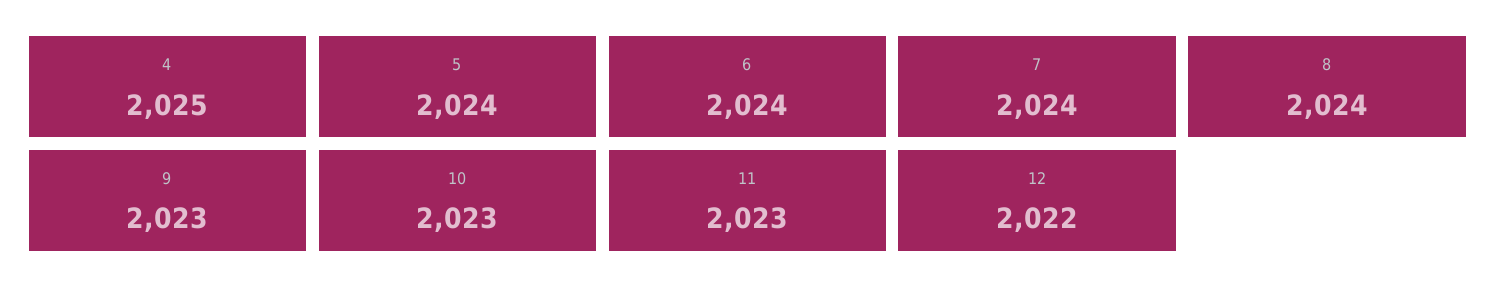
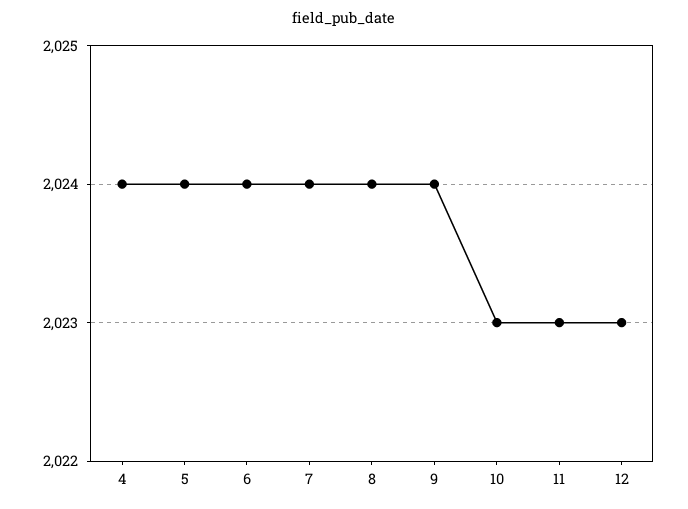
4: 2025 -> 2024
9: 2023 -> 2024
12: 2022 -> 2023

